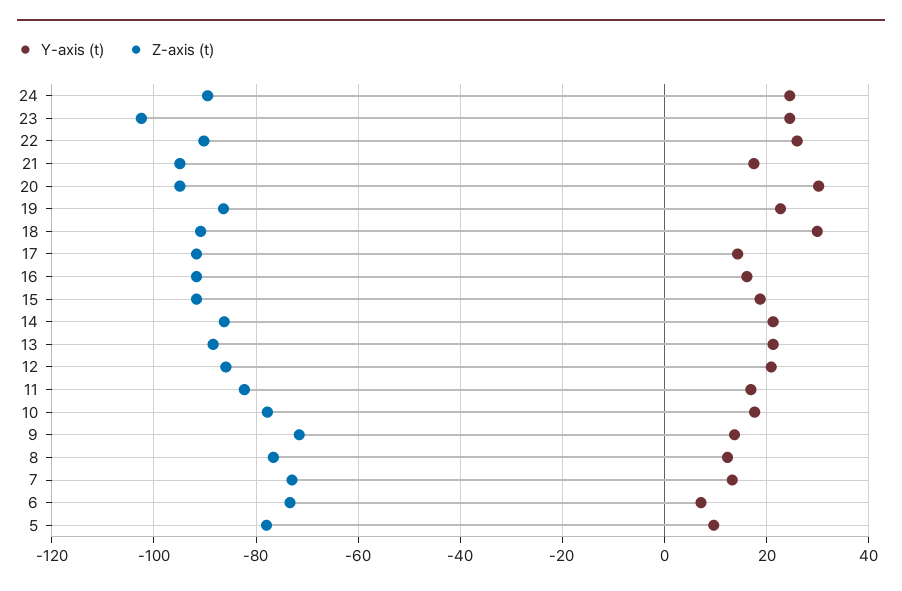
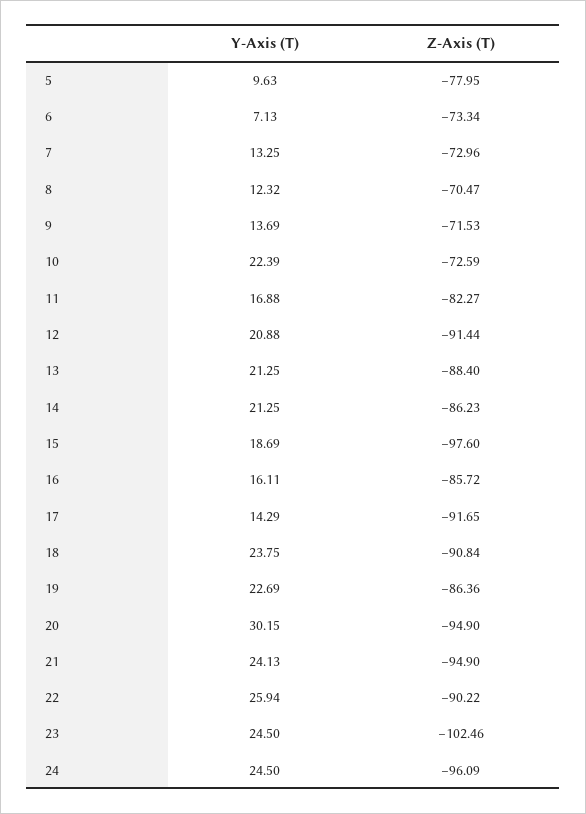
Z-axis (t), 24: -90 -> -96.09
Y-axis (t), 21: 18 -> 24.13
Y-axis (t), 18: 30 -> 23.75
Z-axis (t), 16: -92 -> -85.72
Z-axis (t), 15: -92 -> -97.6
Z-axis (t), 12: -86 -> -91.44
Y-axis (t), 10: 18 -> 22.39
Z-axis (t), 10: -78 -> -72.59
Z-axis (t), 8: -76 -> -70.47

